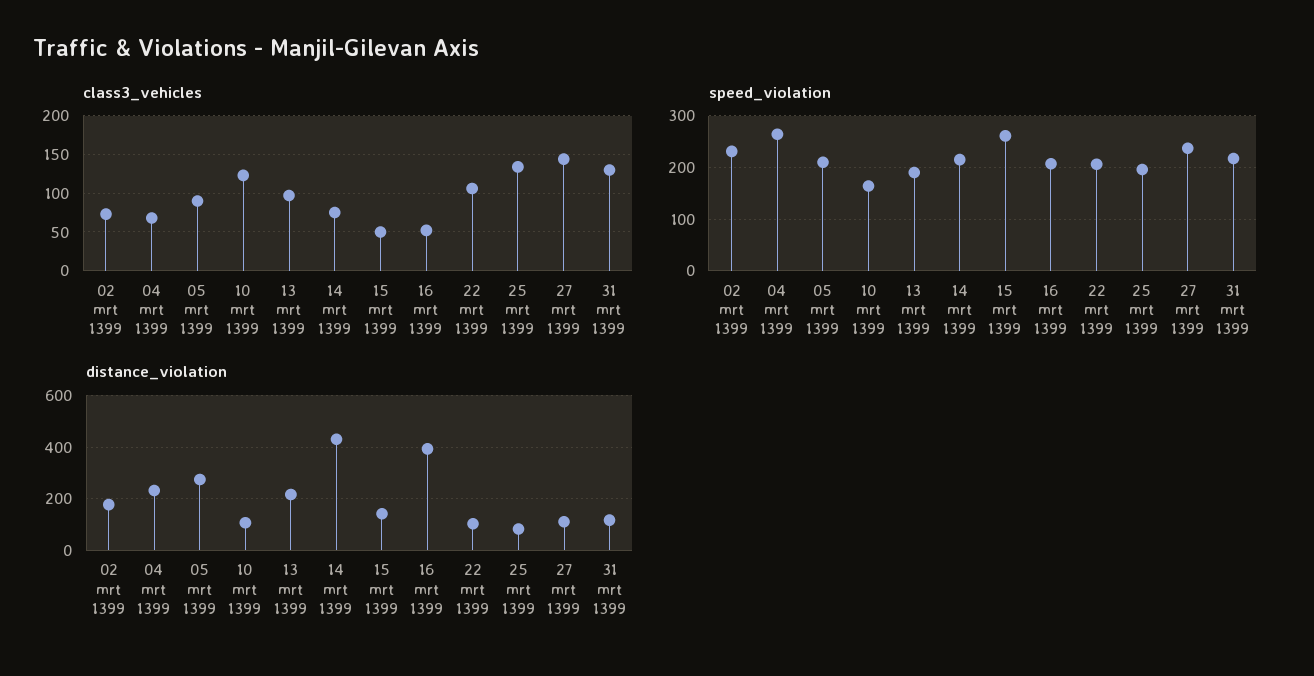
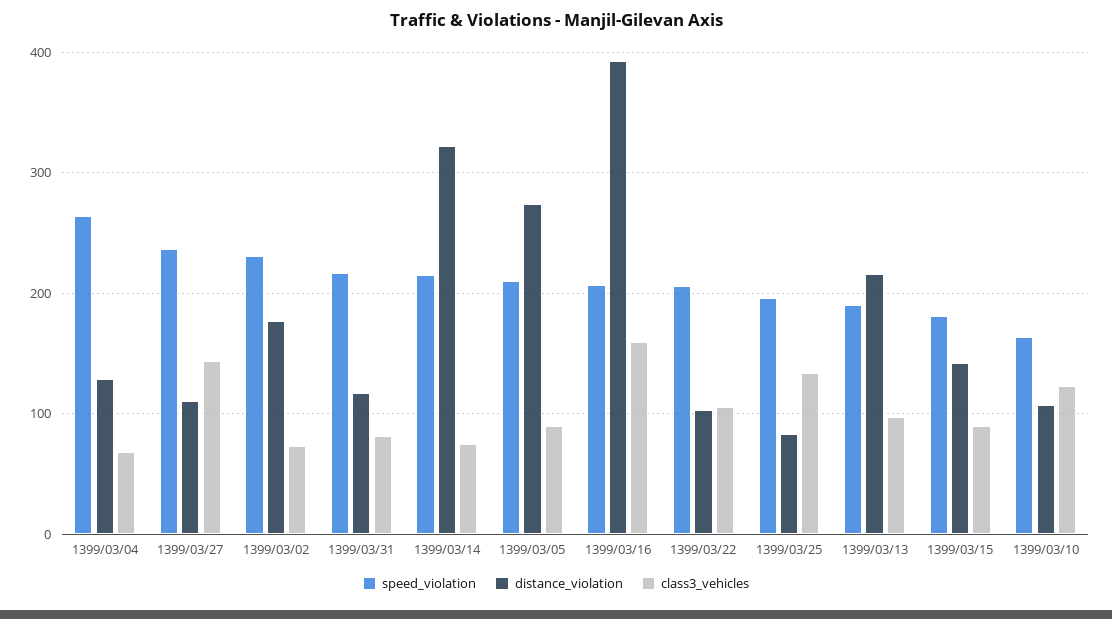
class3_vehicles, 15 mrt 1399: 50 -> 90
class3_vehicles, 16 mrt 1399: 50 -> 160
class3_vehicles, 31 mrt 1399: 130 -> 80
speed_violation, 15 mrt 1399: 260 -> 180
distance_violation, 04 mrt 1399: 225 -> 130
distance_violation, 14 mrt 1399: 425 -> 320

